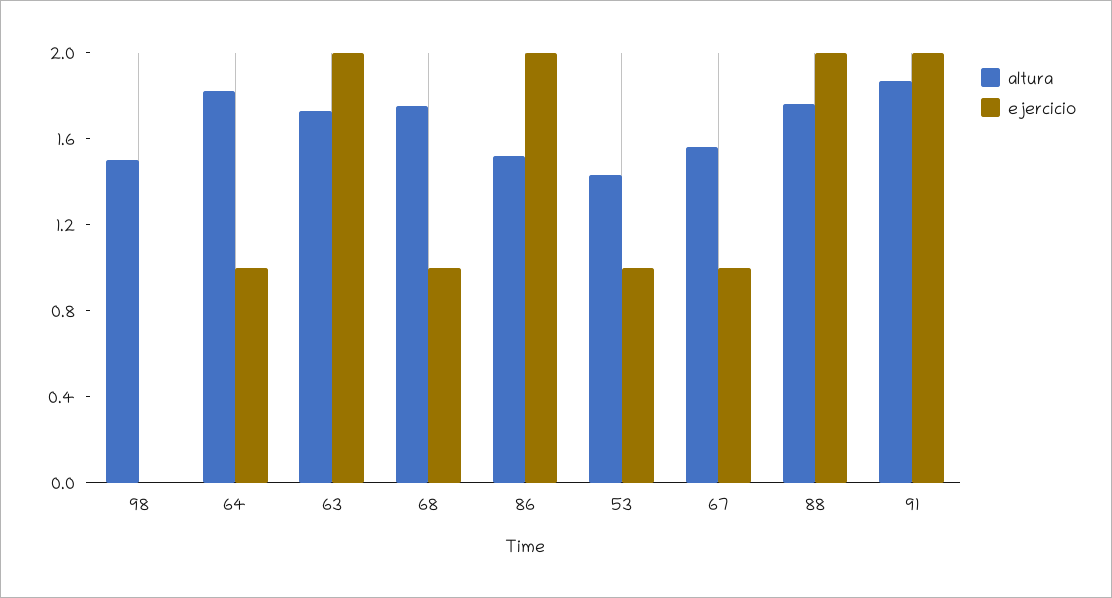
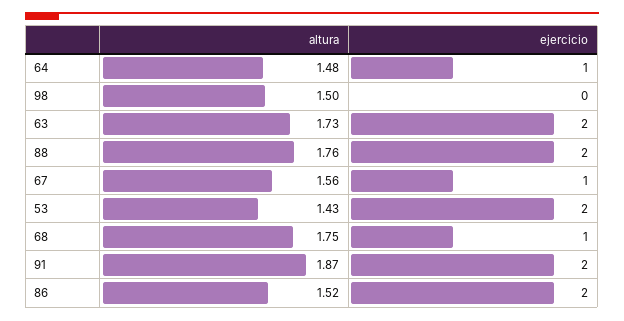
altura, 64: 1.8 -> 1.48
ejercicio, 53: 1 -> 2

